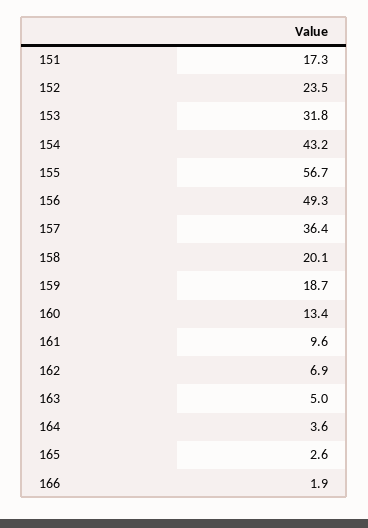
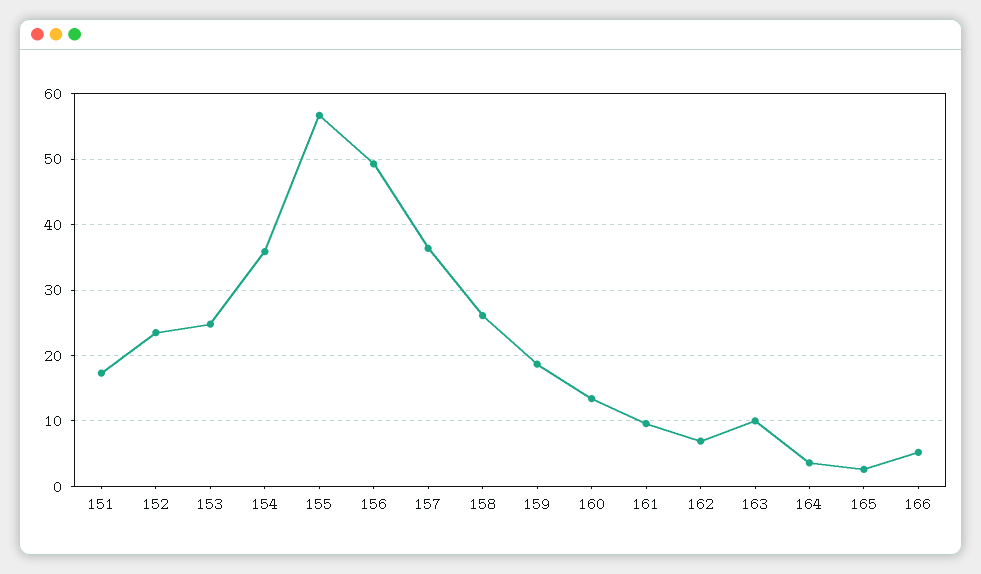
153: 31.8 -> 25
154: 43.2 -> 36
158: 20.1 -> 26
163: 5 -> 10
166: 1.9 -> 5

